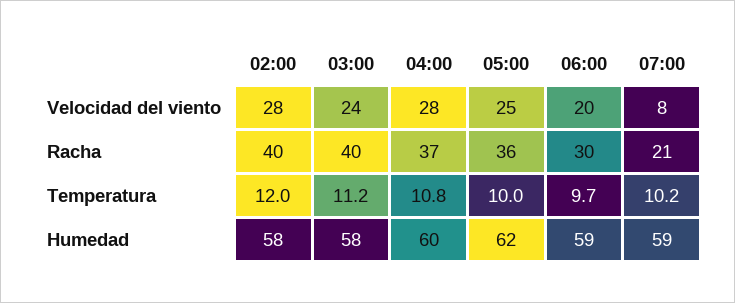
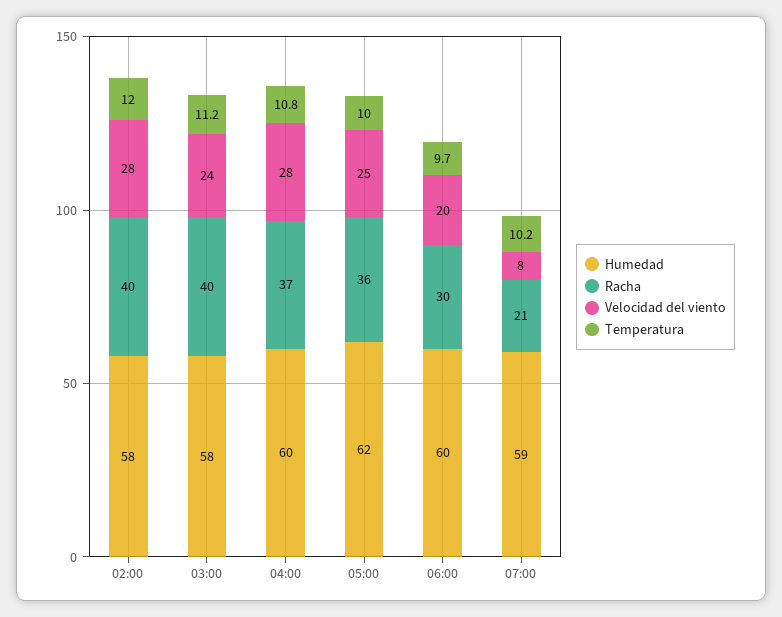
Humedad, 06:00: 59 -> 60

